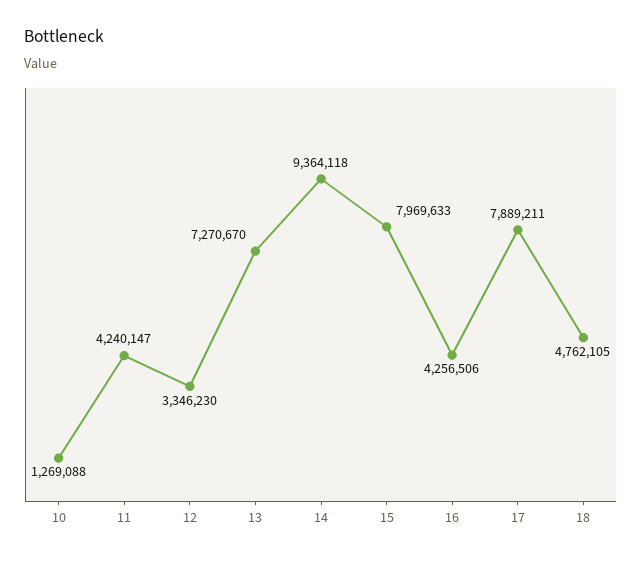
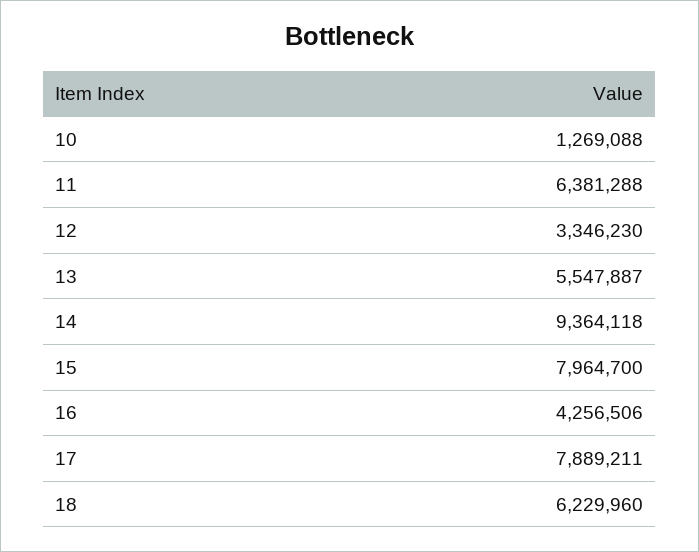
11: 4240147 -> 6381288
13: 7270670 -> 5547887
15: 7969633 -> 7964700
18: 4762105 -> 6229960

